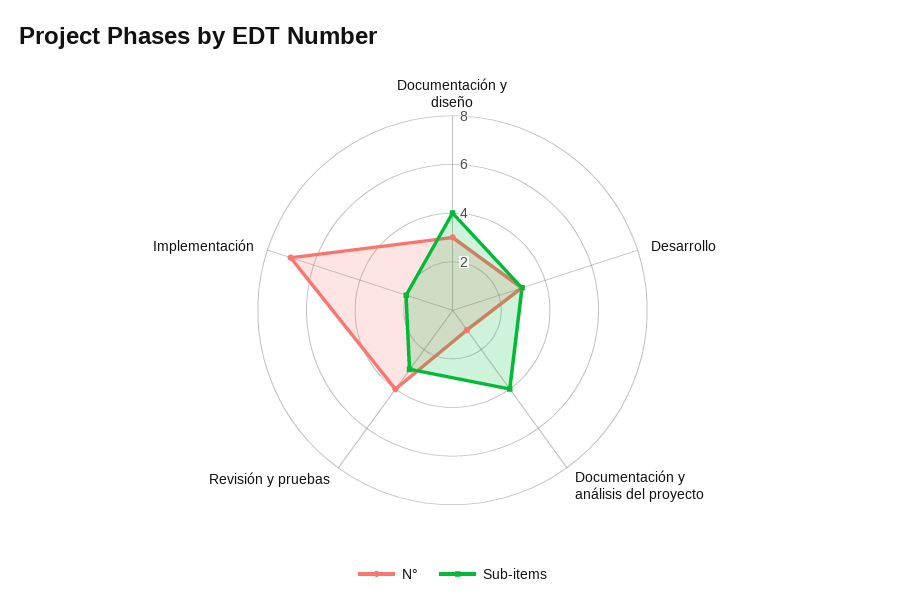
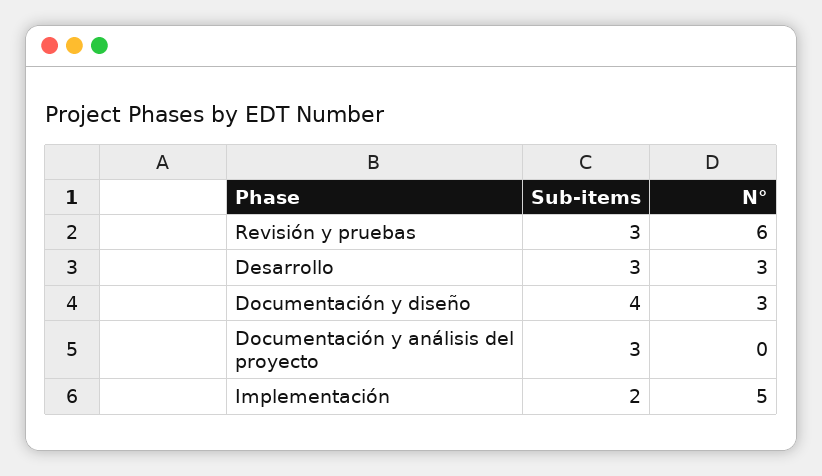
N°, Documentación y análisis del proyecto: 1 -> 0
Sub-items, Documentación y análisis del proyecto: 4 -> 3
N°, Revisión y pruebas: 4 -> 6
N°, Implementación: 7 -> 5

